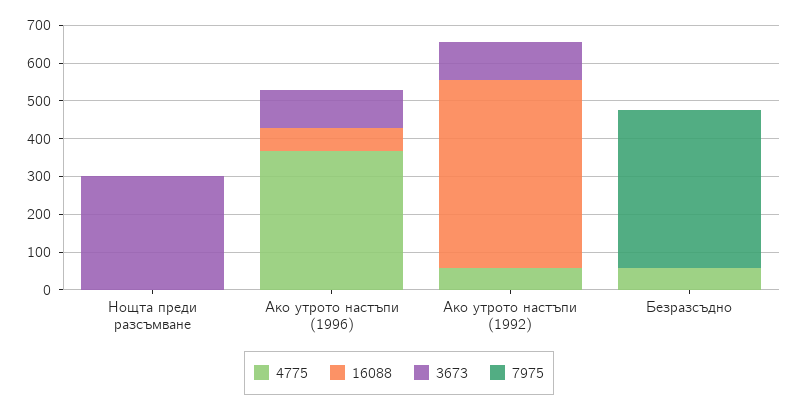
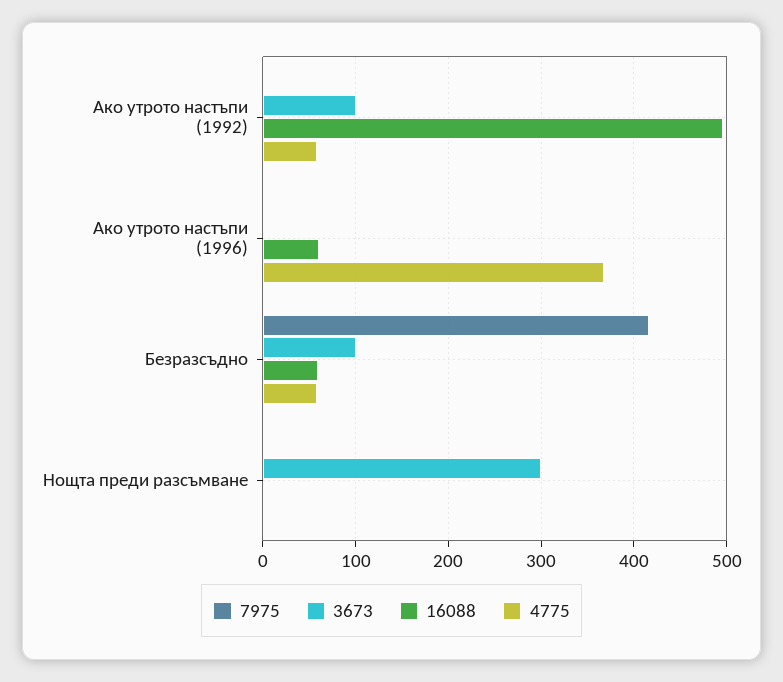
3673, Ако утрото настъпи (1996): 100 -> 0
16088, Безразсъдно: 0 -> 60
3673, Безразсъдно: 0 -> 100

